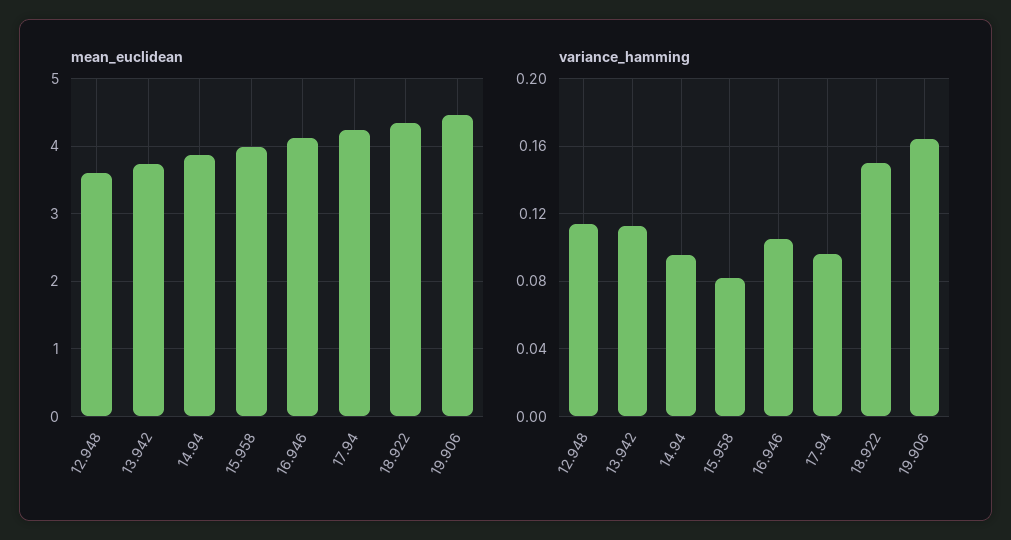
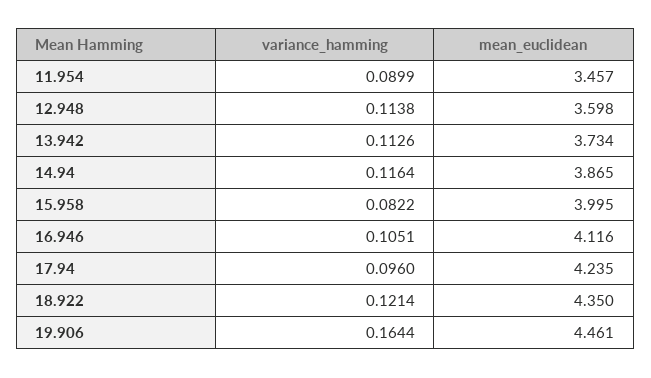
variance_hamming, 14.94: 0.095 -> 0.1164
variance_hamming, 18.922: 0.15 -> 0.1214
variance_hamming, 11.954: none -> 0.0899
mean_euclidean, 11.954: none -> 3.457

